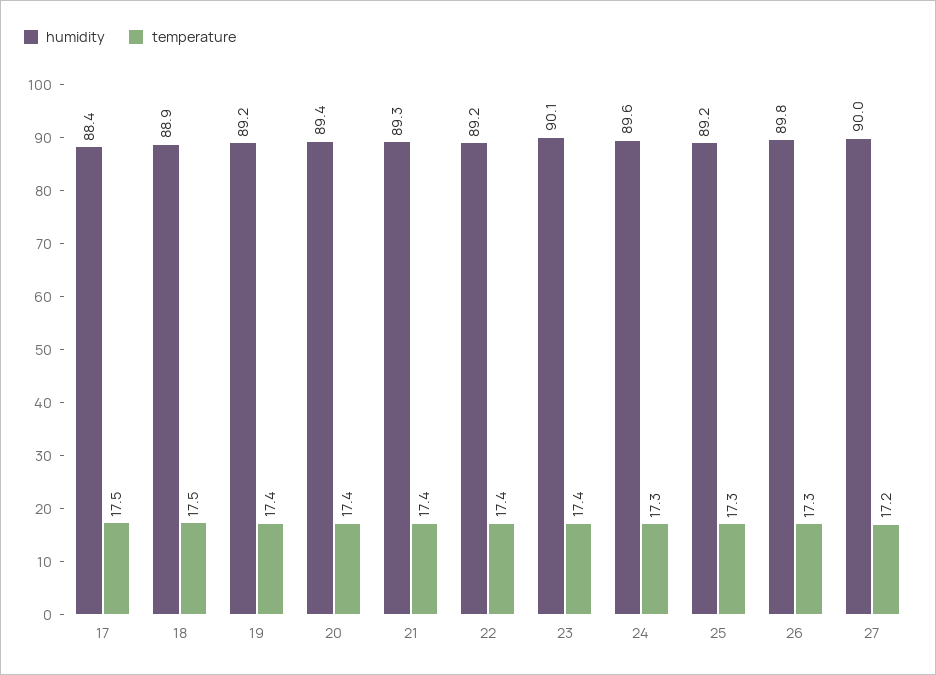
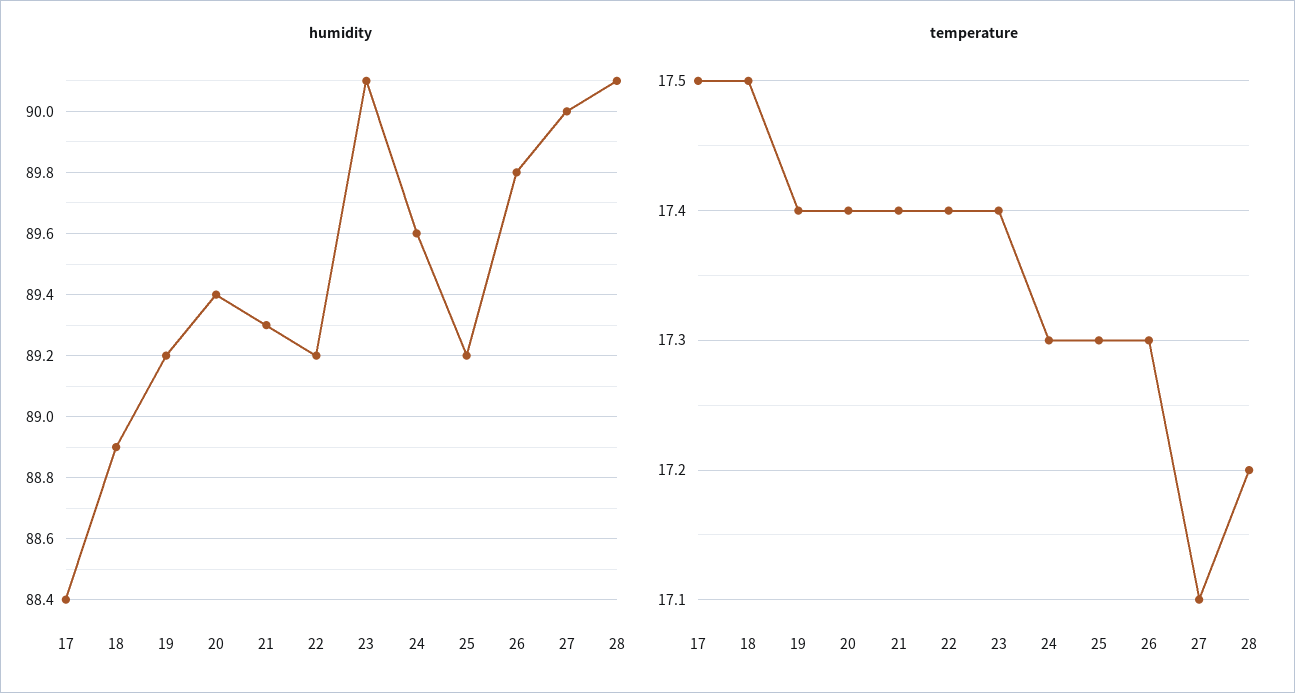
temperature, 27: 17.2 -> 17.1
humidity, 28: none -> 90.1
temperature, 28: none -> 17.2

